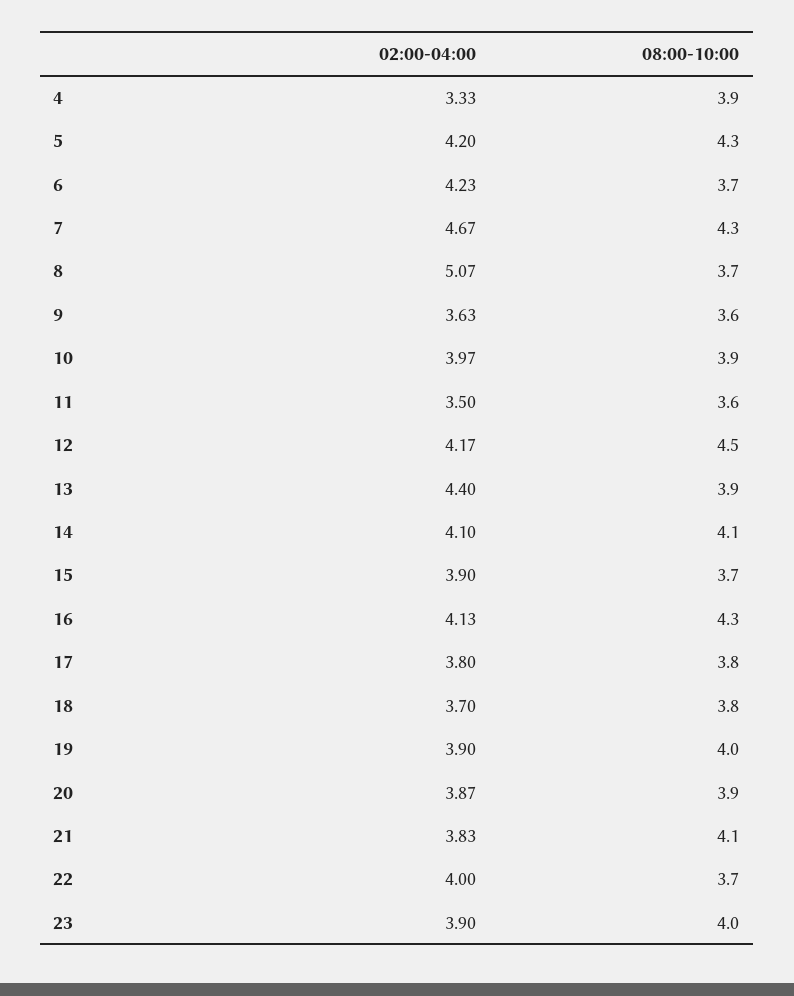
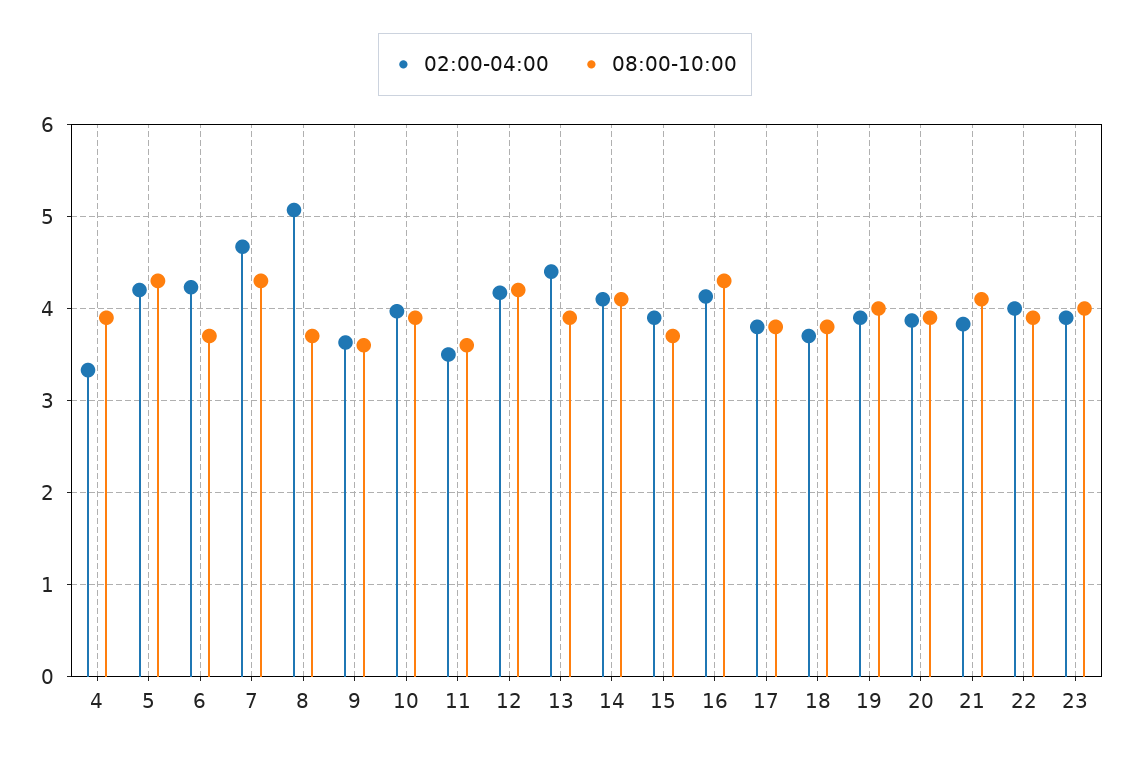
08:00-10:00, 12: 4.5 -> 4.2
08:00-10:00, 22: 3.7 -> 3.9

